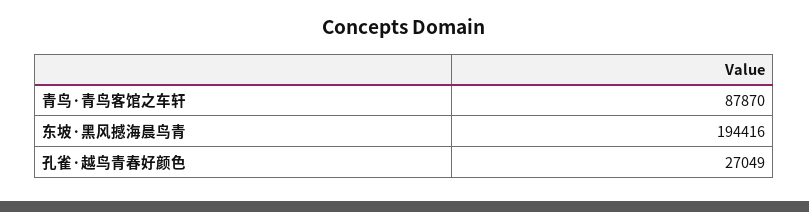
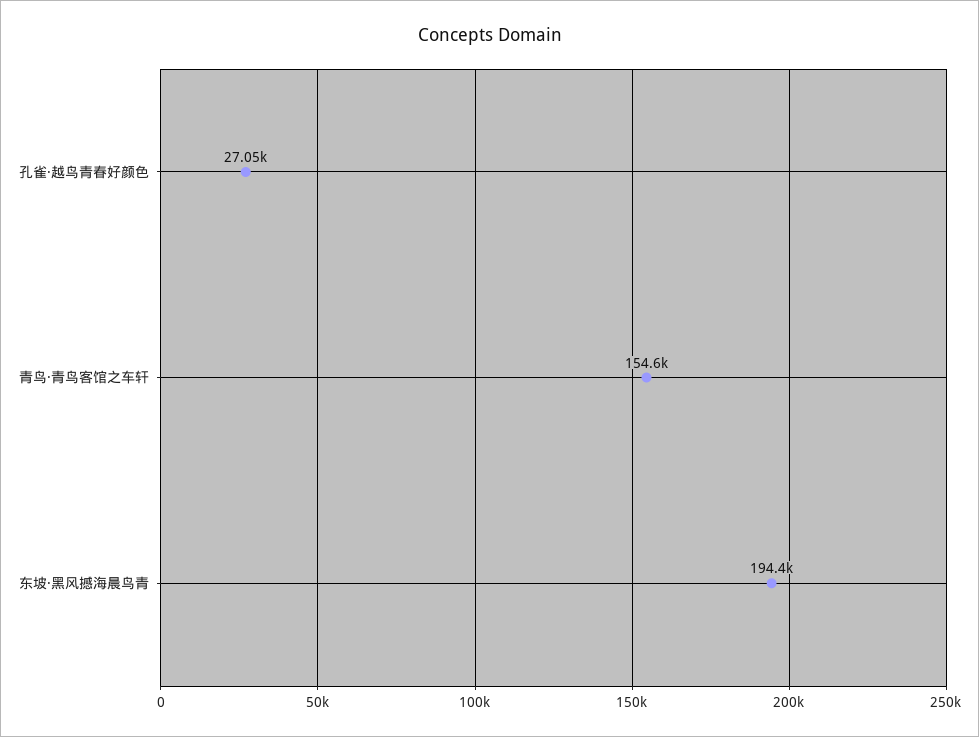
青鸟·青鸟客馆之车轩: 87870 -> 154600

